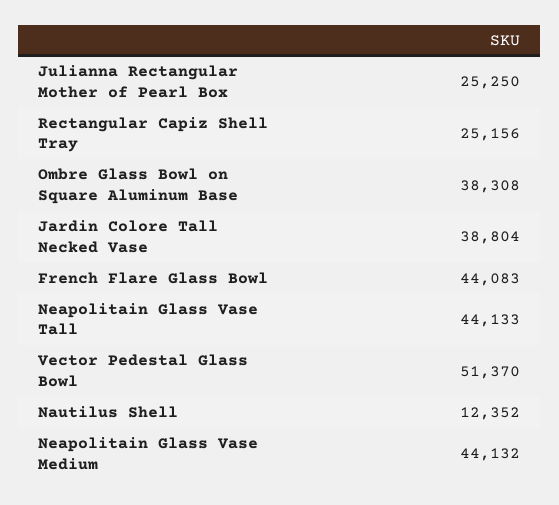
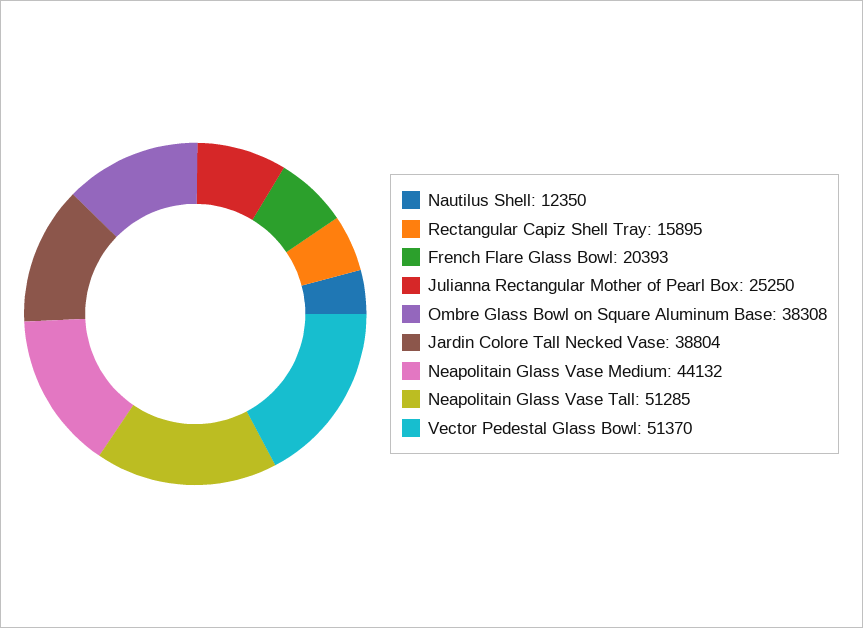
Rectangular Capiz Shell Tray: 25156 -> 15895
French Flare Glass Bowl: 44083 -> 20393
Neapolitain Glass Vase Tall: 44133 -> 51285
Nautilus Shell: 12352 -> 12350

